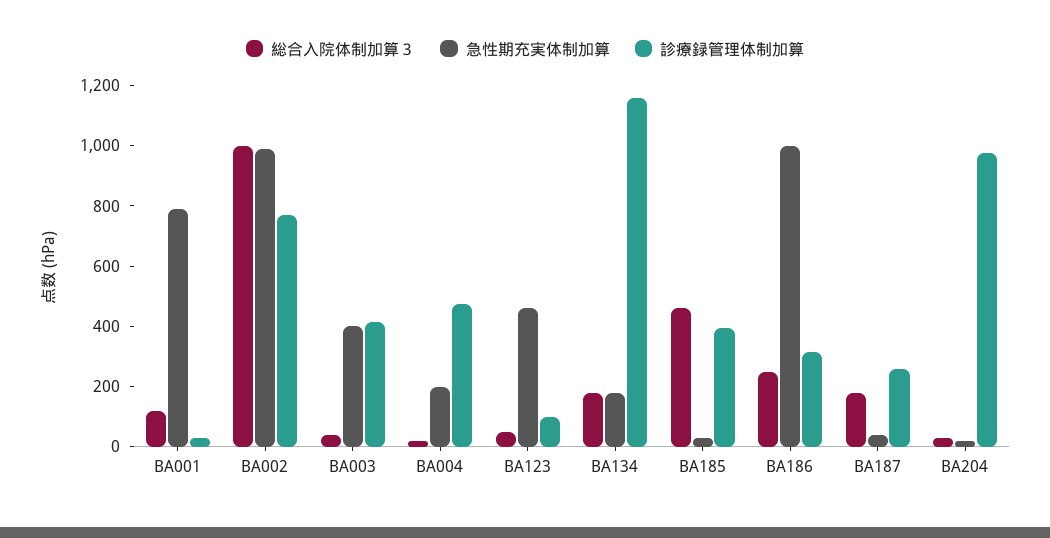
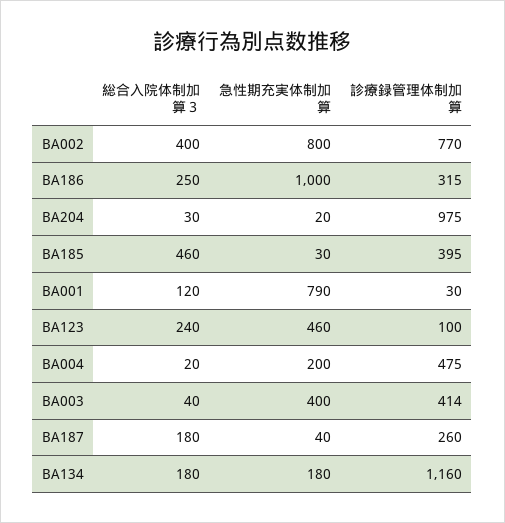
総合入院体制加算３, BA002: 1000 -> 400
急性期充実体制加算, BA002: 1000 -> 800
総合入院体制加算３, BA123: 50 -> 240

